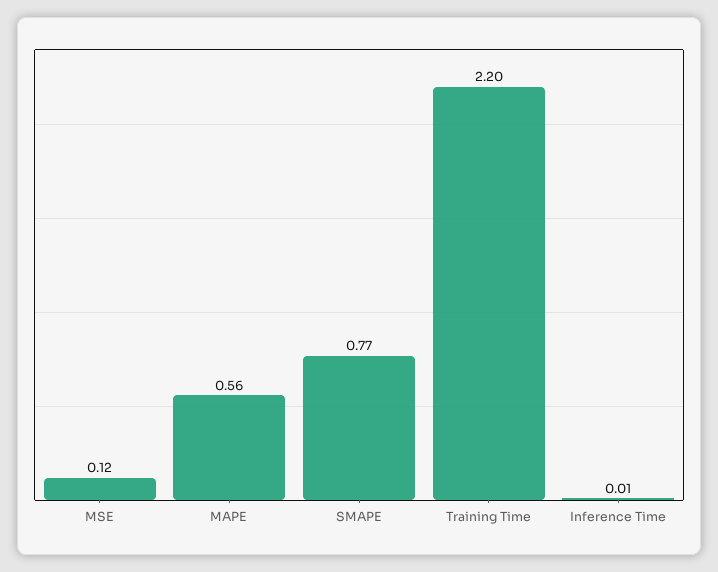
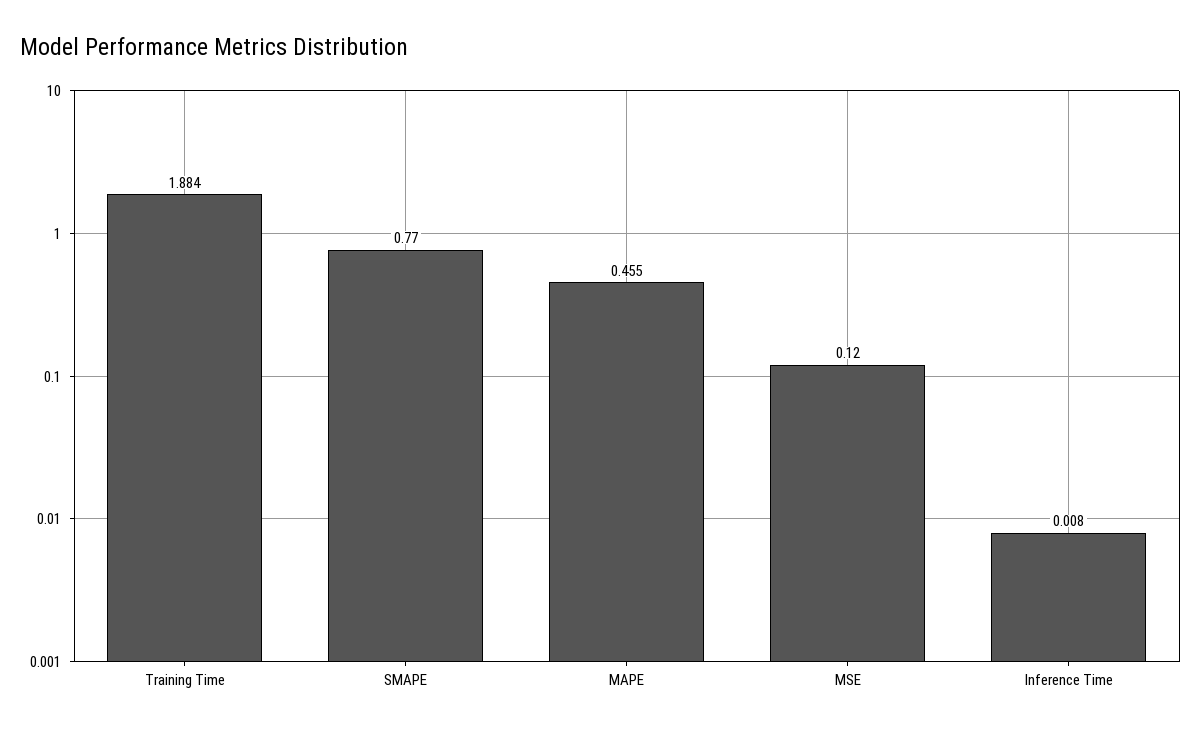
MAPE: 0.56 -> 0.455
Training Time: 2.2 -> 1.884

